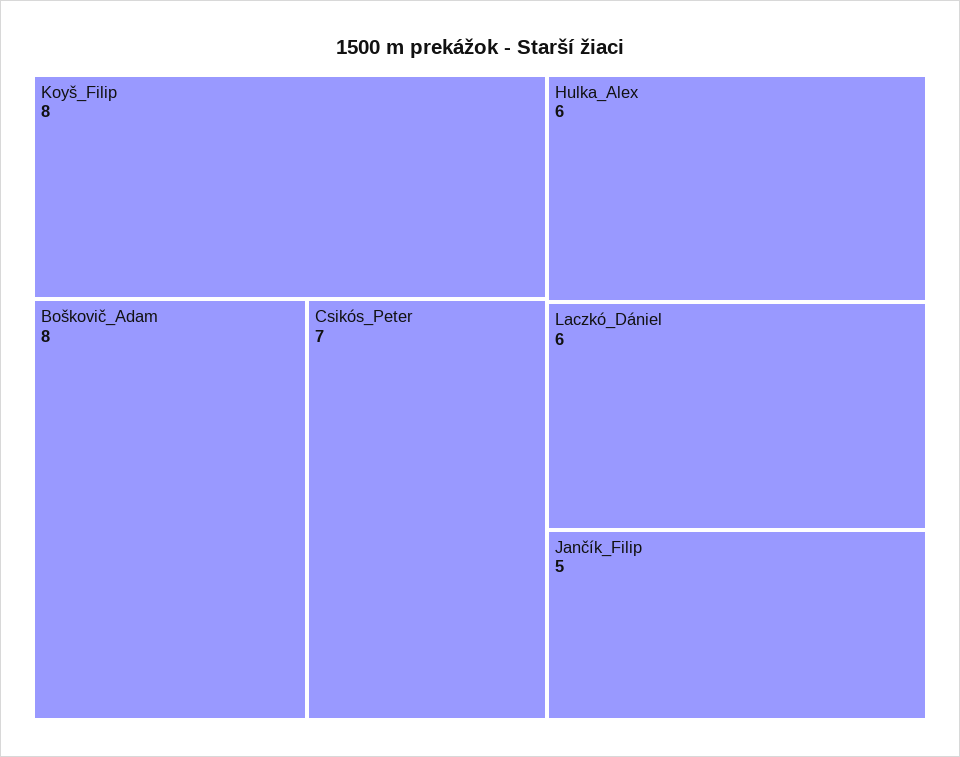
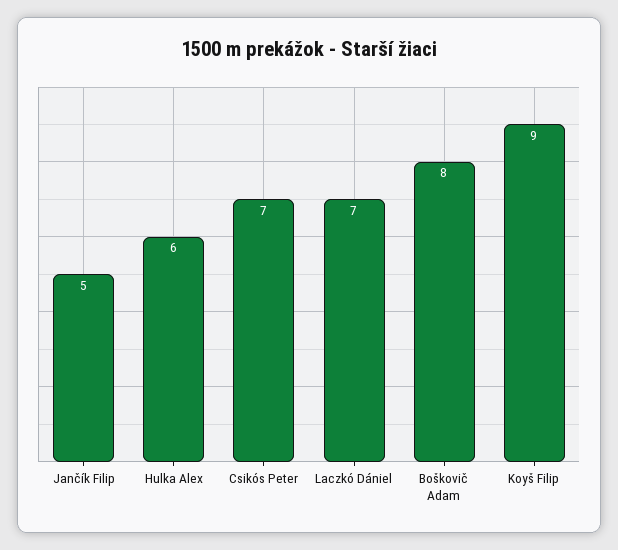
Koyš_Filip: 8 -> 9
Laczkó_Dániel: 6 -> 7

